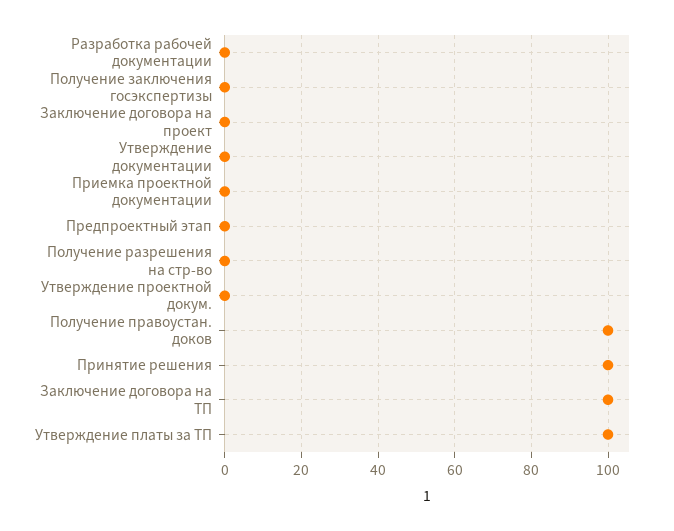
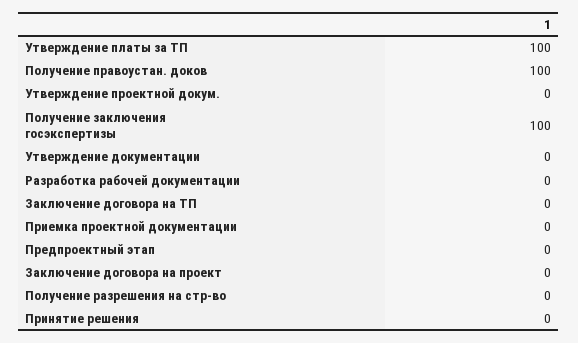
Получение заключения госэкспертизы: 0 -> 100
Принятие решения: 100 -> 0
Заключение договора на ТП: 100 -> 0

